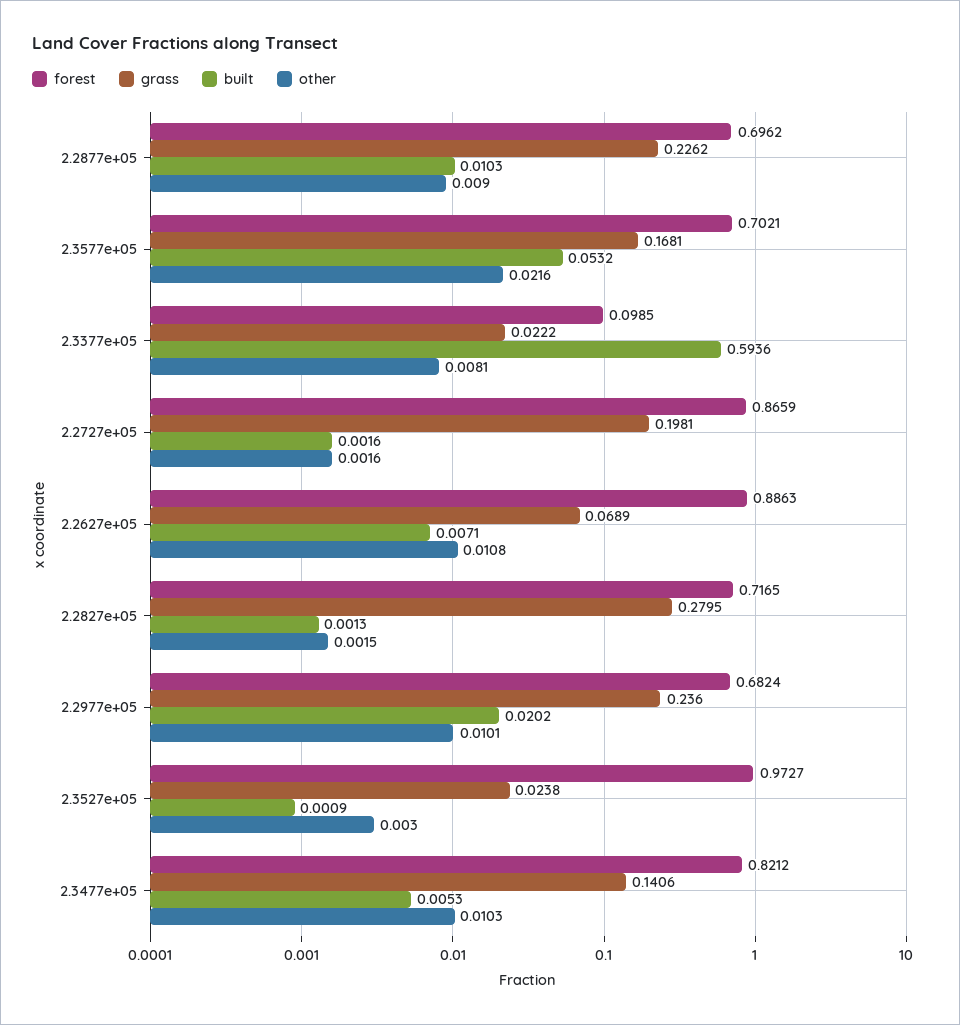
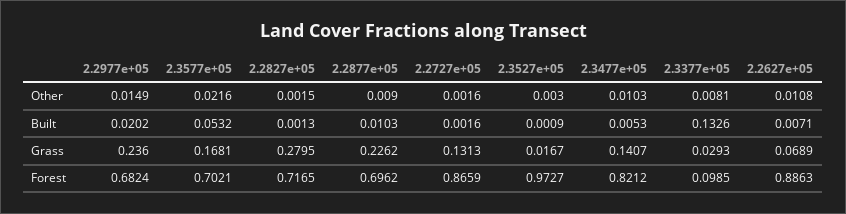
grass, 2.3377e+05: 0.0222 -> 0.0293
built, 2.3377e+05: 0.5936 -> 0.1326
grass, 2.2727e+05: 0.1981 -> 0.1313
other, 2.2977e+05: 0.0101 -> 0.0149
grass, 2.3527e+05: 0.0238 -> 0.0167
grass, 2.3477e+05: 0.1406 -> 0.1407

